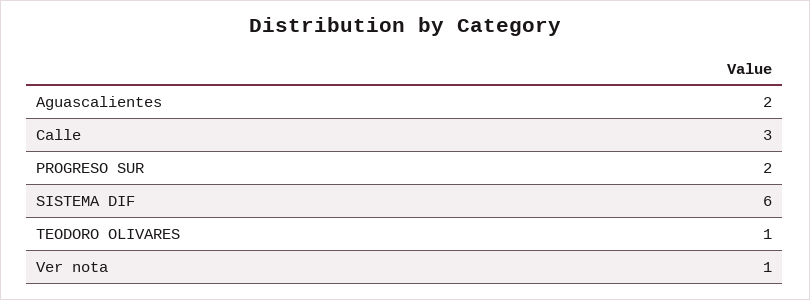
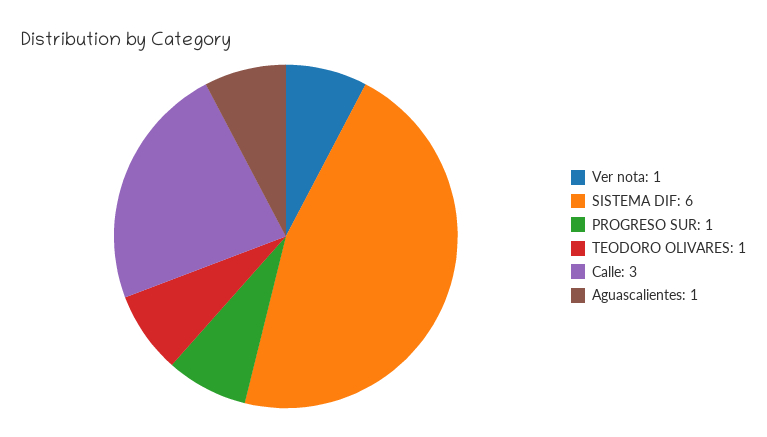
Aguascalientes: 2 -> 1
PROGRESO SUR: 2 -> 1

